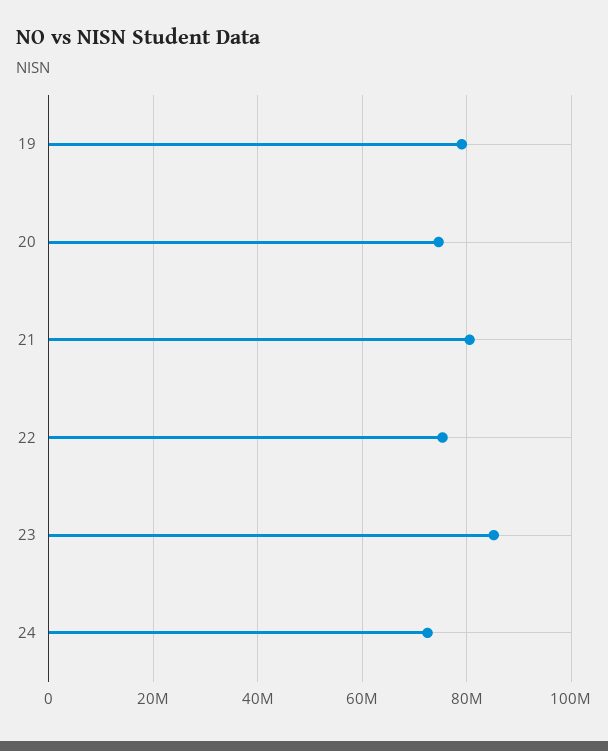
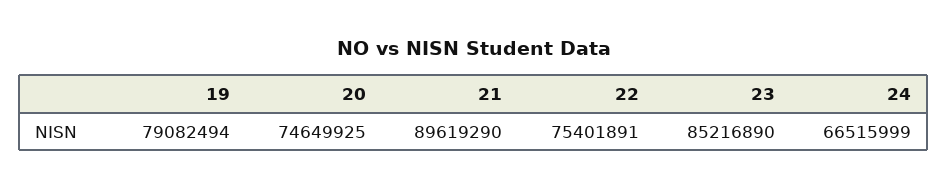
21: 80000000 -> 89619290
24: 72000000 -> 66515999

